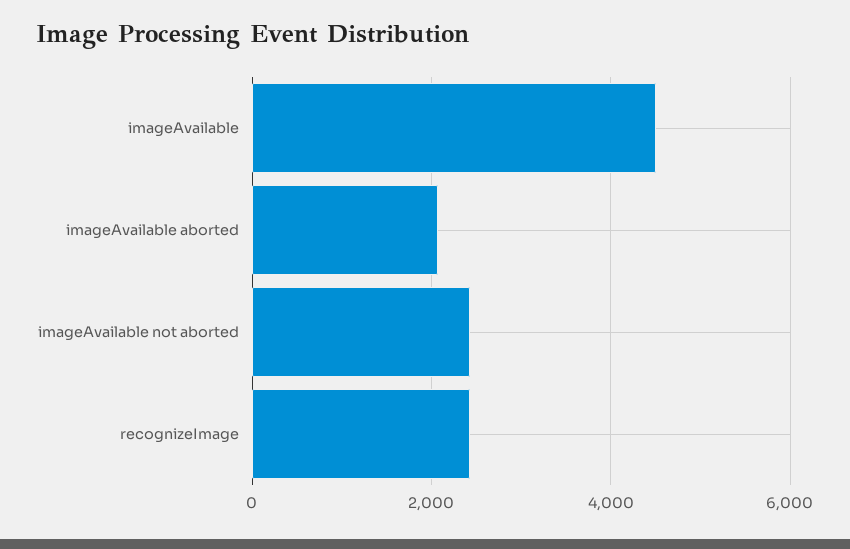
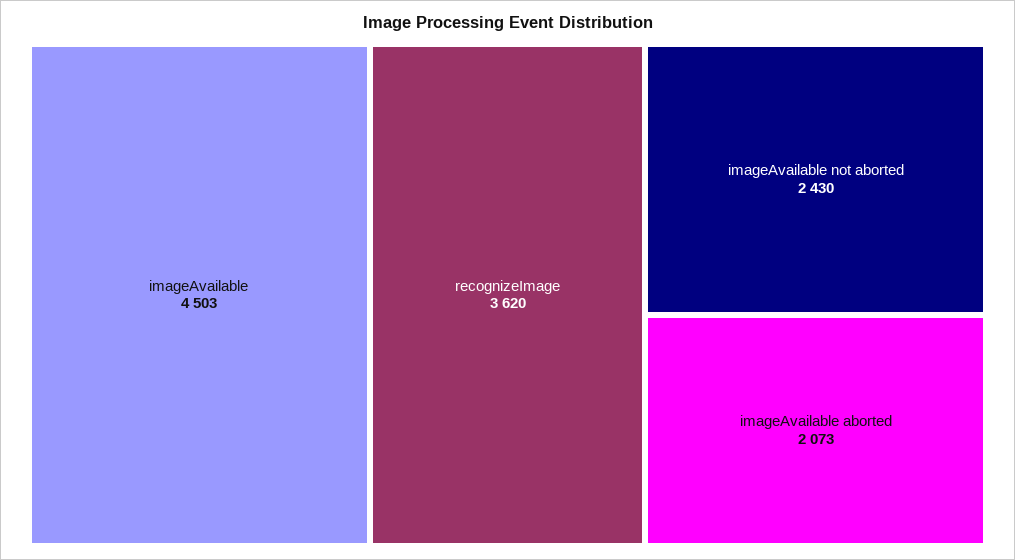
recognizeImage: 2400 -> 3620

